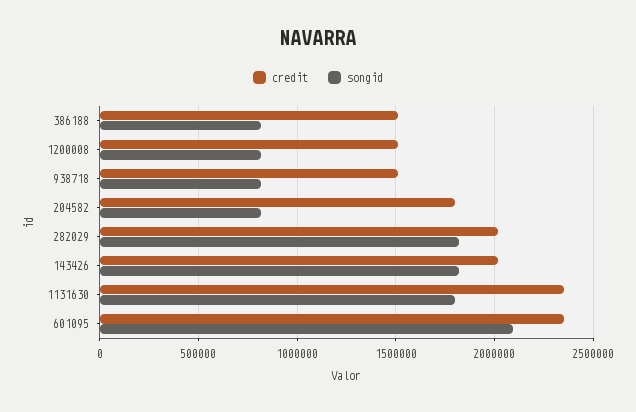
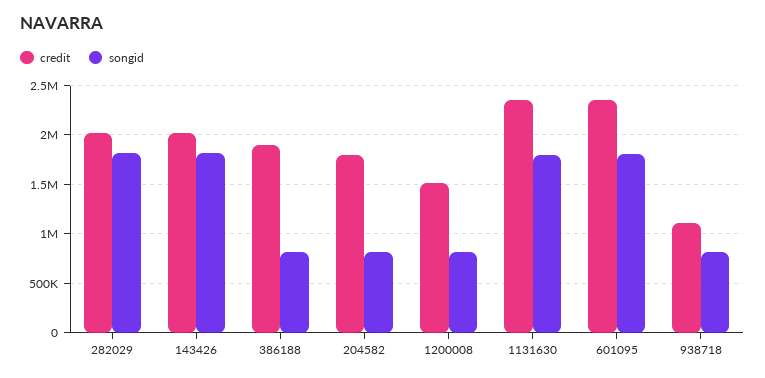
credit, 386188: 1500000 -> 1900000
credit, 938718: 1500000 -> 1100000
songid, 601095: 2100000 -> 1800000

